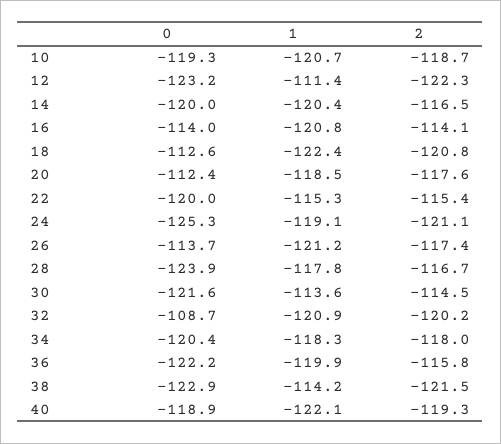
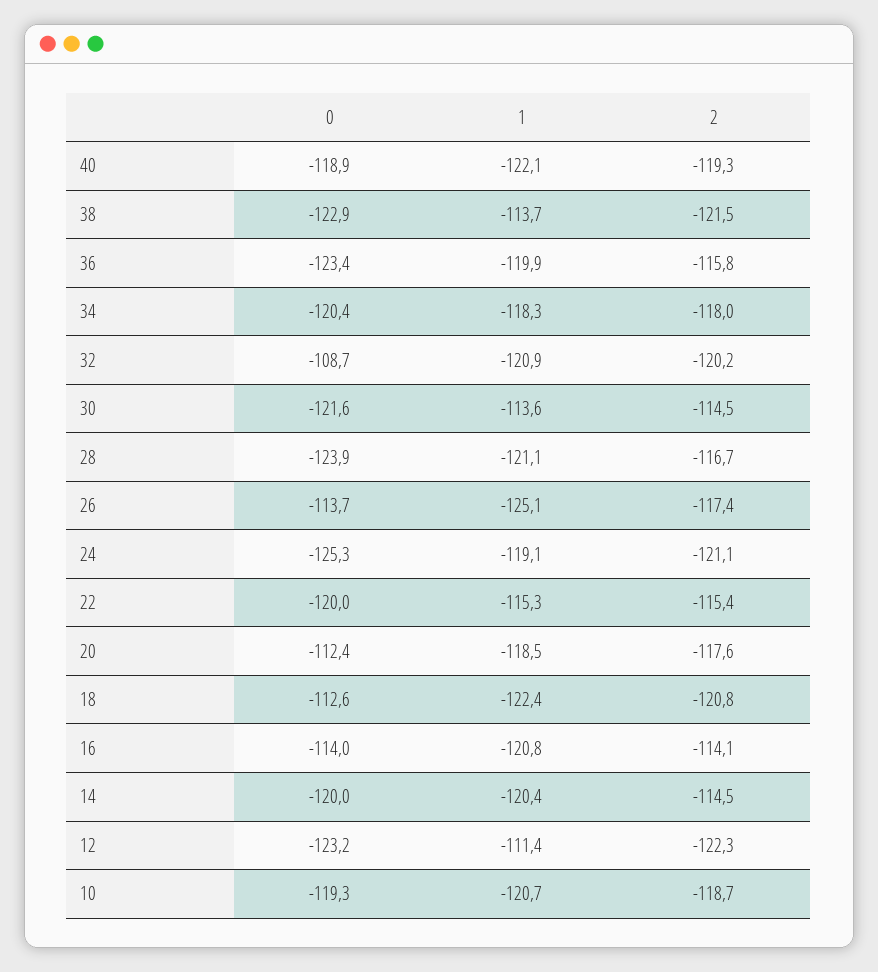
2, 14: -116.5 -> -114.5
1, 26: -121.2 -> -125.1
1, 28: -117.8 -> -121.1
0, 36: -122.2 -> -123.4
1, 38: -114.2 -> -113.7

